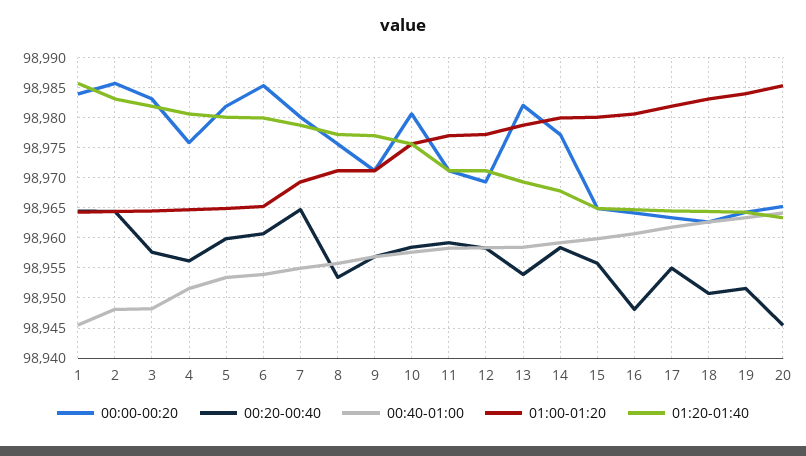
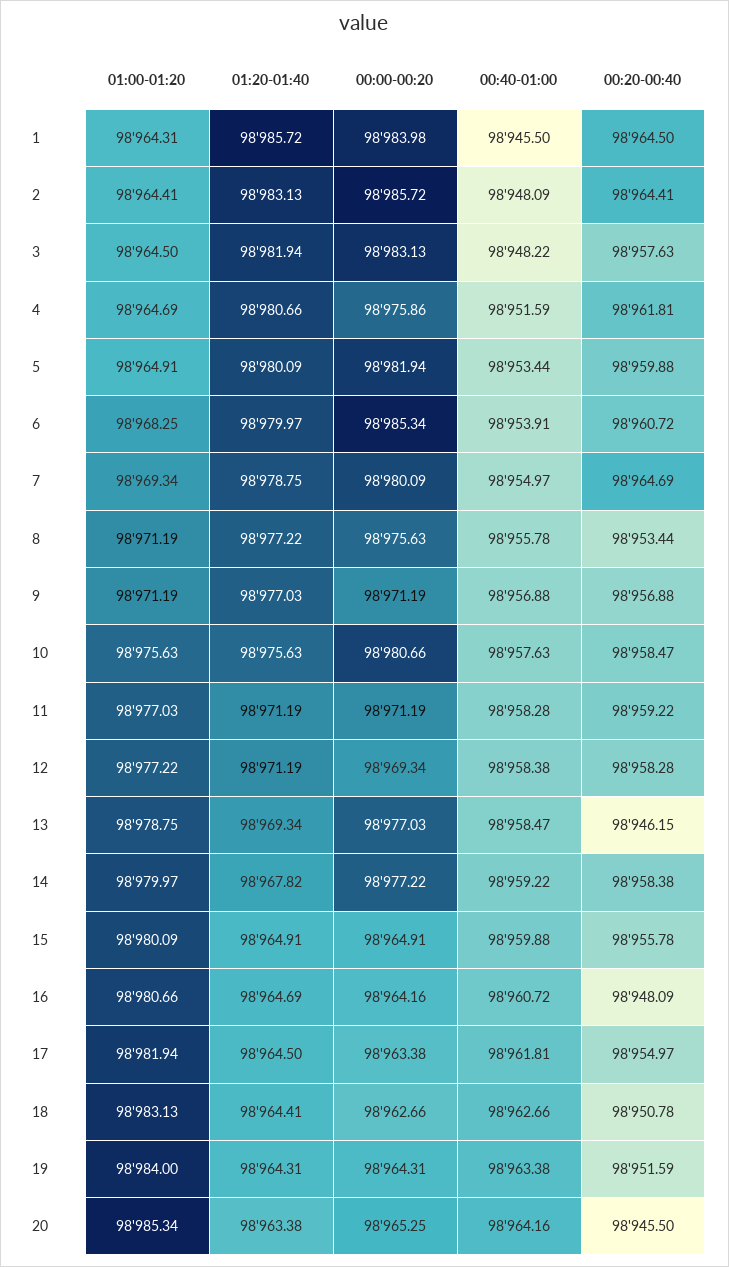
00:20-00:40, 4: 98956 -> 98961.81
01:00-01:20, 6: 98965 -> 98968.25
00:00-00:20, 13: 98982 -> 98977.03
00:20-00:40, 13: 98954 -> 98946.15

